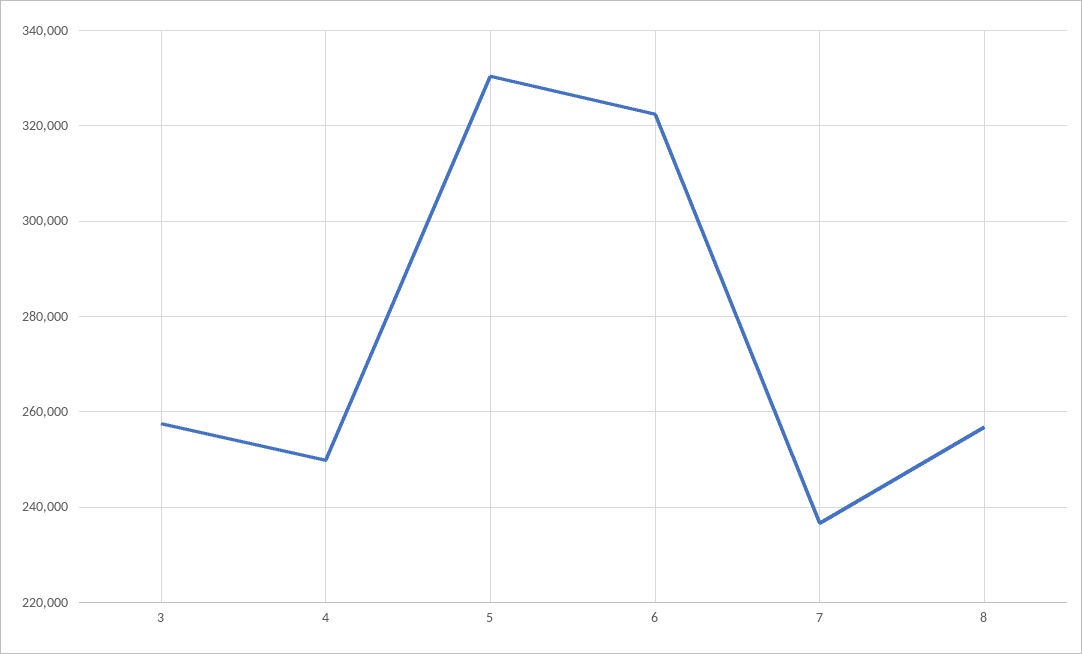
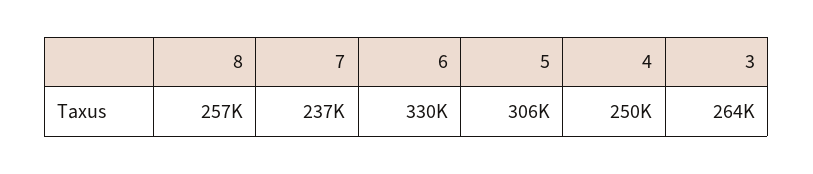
3: 258000 -> 264000
5: 330000 -> 306000
6: 322000 -> 330000

